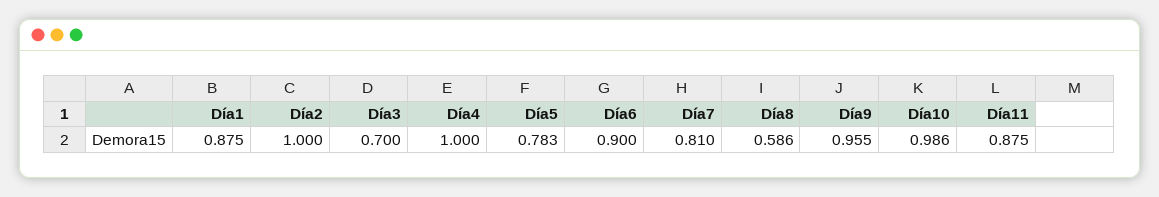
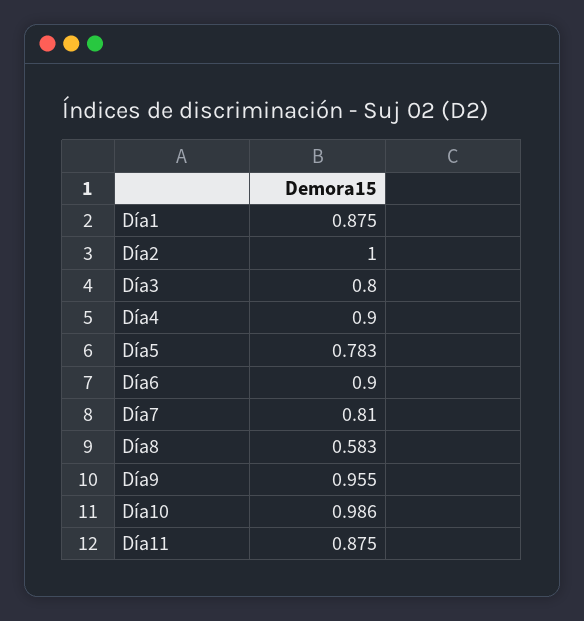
Día3: 0.7 -> 0.8
Día4: 1 -> 0.9
Día8: 0.586 -> 0.583

